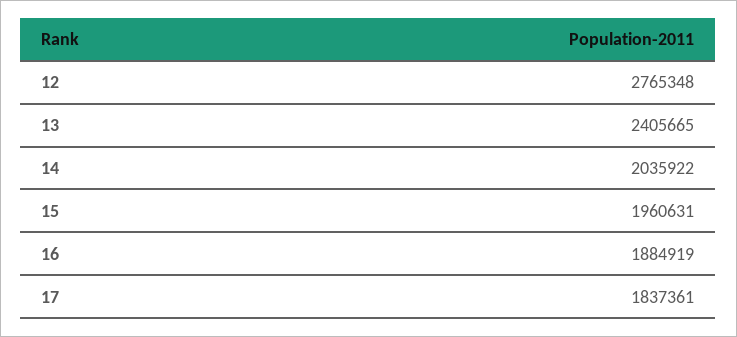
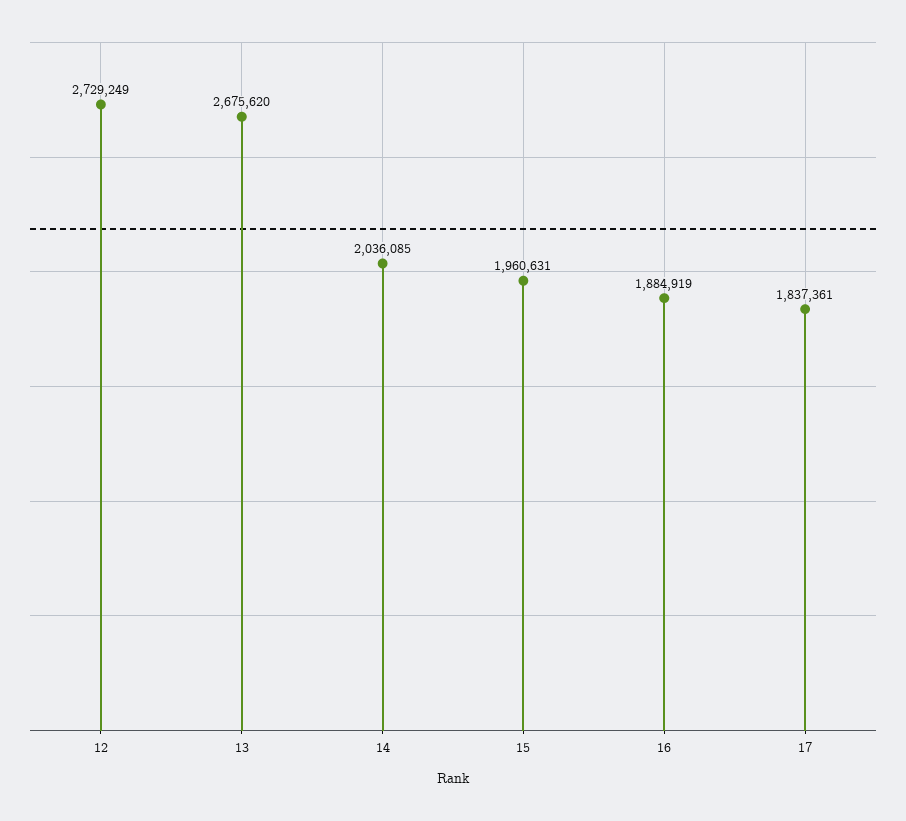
12: 2765348 -> 2729249
13: 2405665 -> 2675620
14: 2035922 -> 2036085

